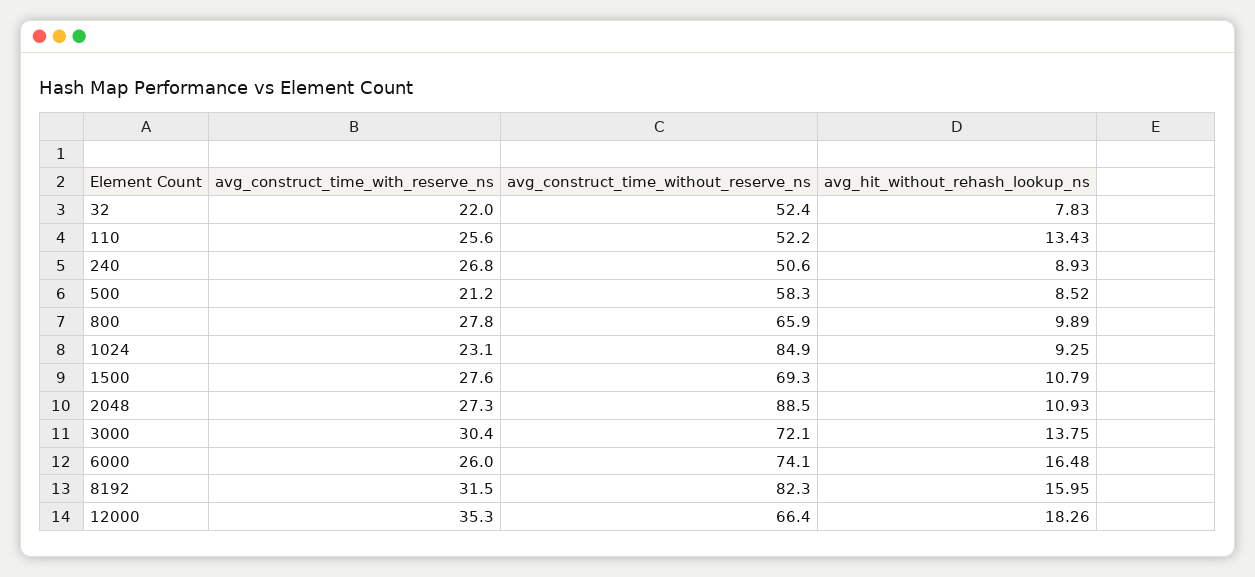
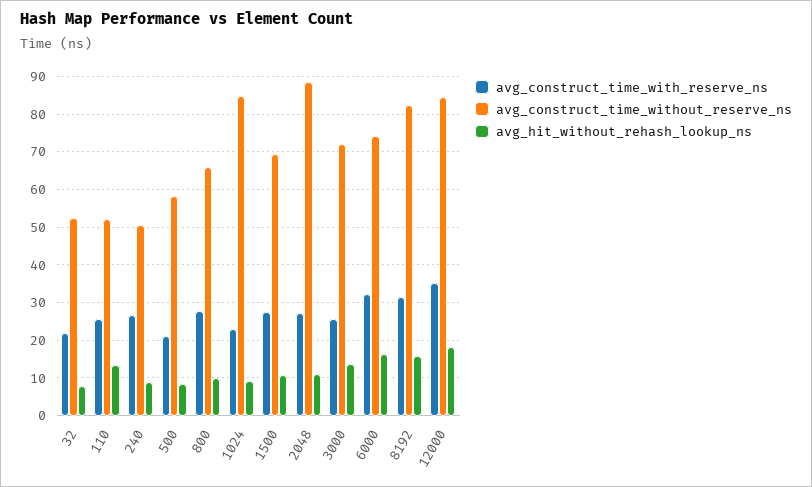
avg_construct_time_with_reserve_ns, 3000: 30.4 -> 26
avg_construct_time_with_reserve_ns, 6000: 26 -> 32
avg_construct_time_without_reserve_ns, 12000: 66.4 -> 84

